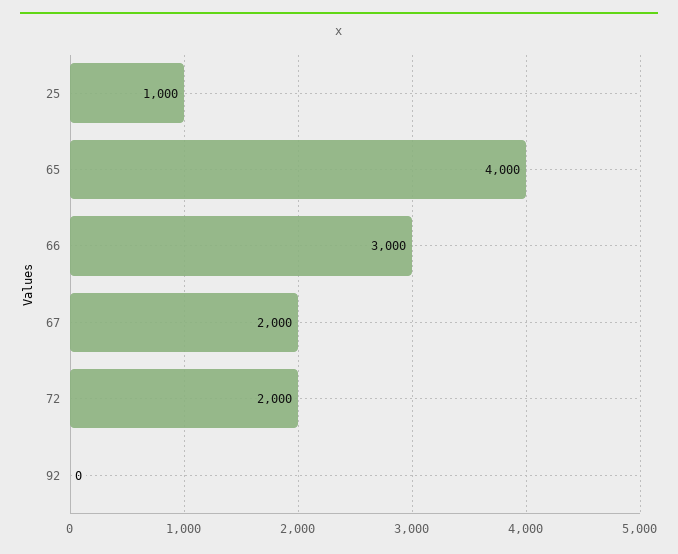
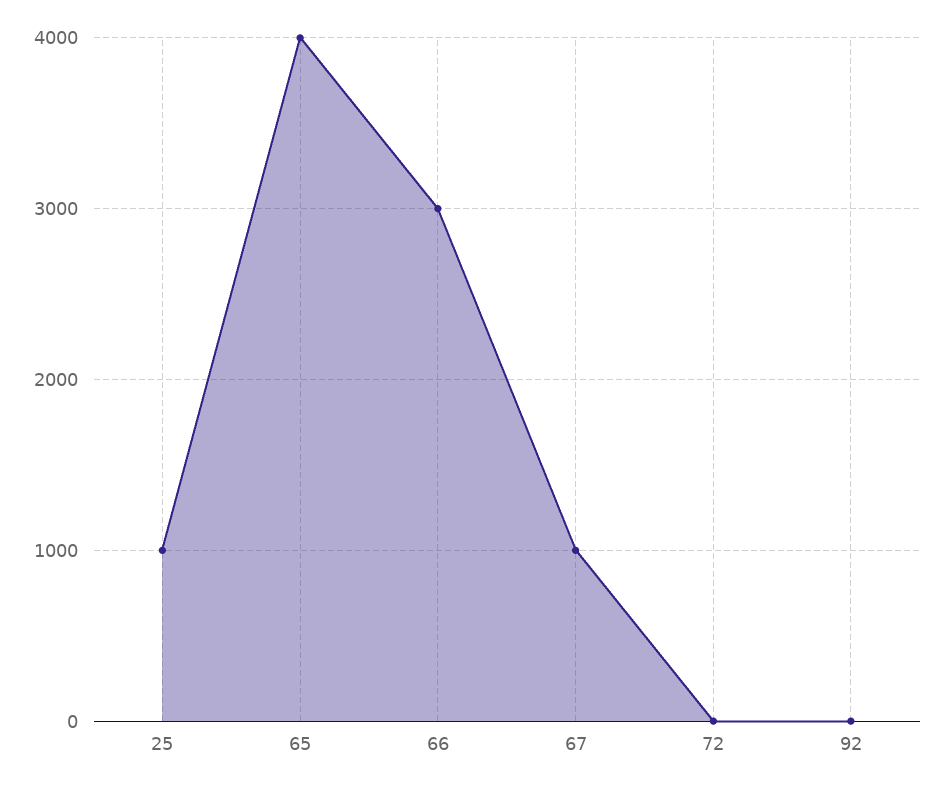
67: 2000 -> 1000
72: 2000 -> 0

